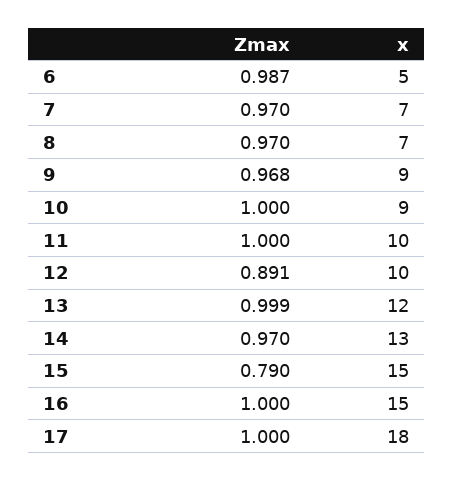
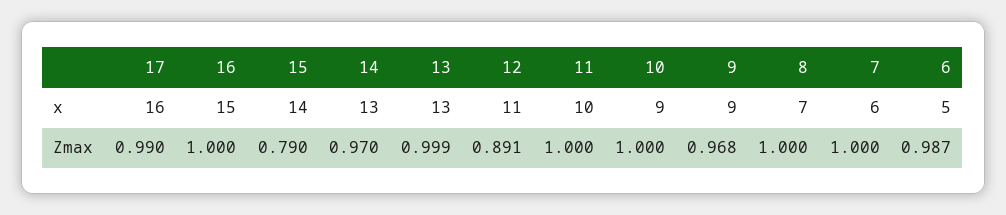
Zmax, 7: 0.97 -> 1
x, 7: 7 -> 6
Zmax, 8: 0.97 -> 1
x, 12: 10 -> 11
x, 13: 12 -> 13
x, 15: 15 -> 14
Zmax, 17: 1 -> 0.99
x, 17: 18 -> 16

